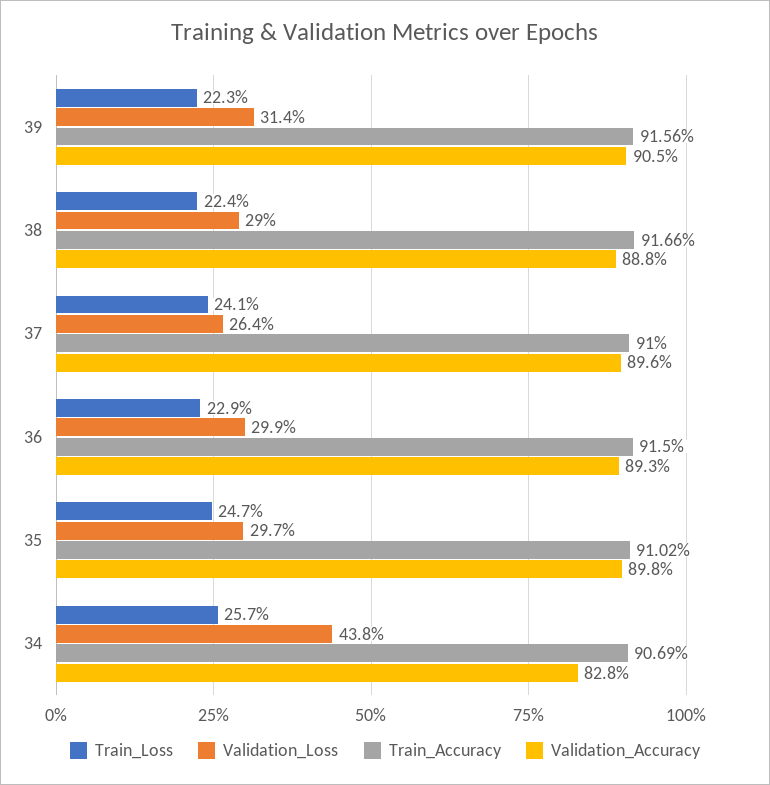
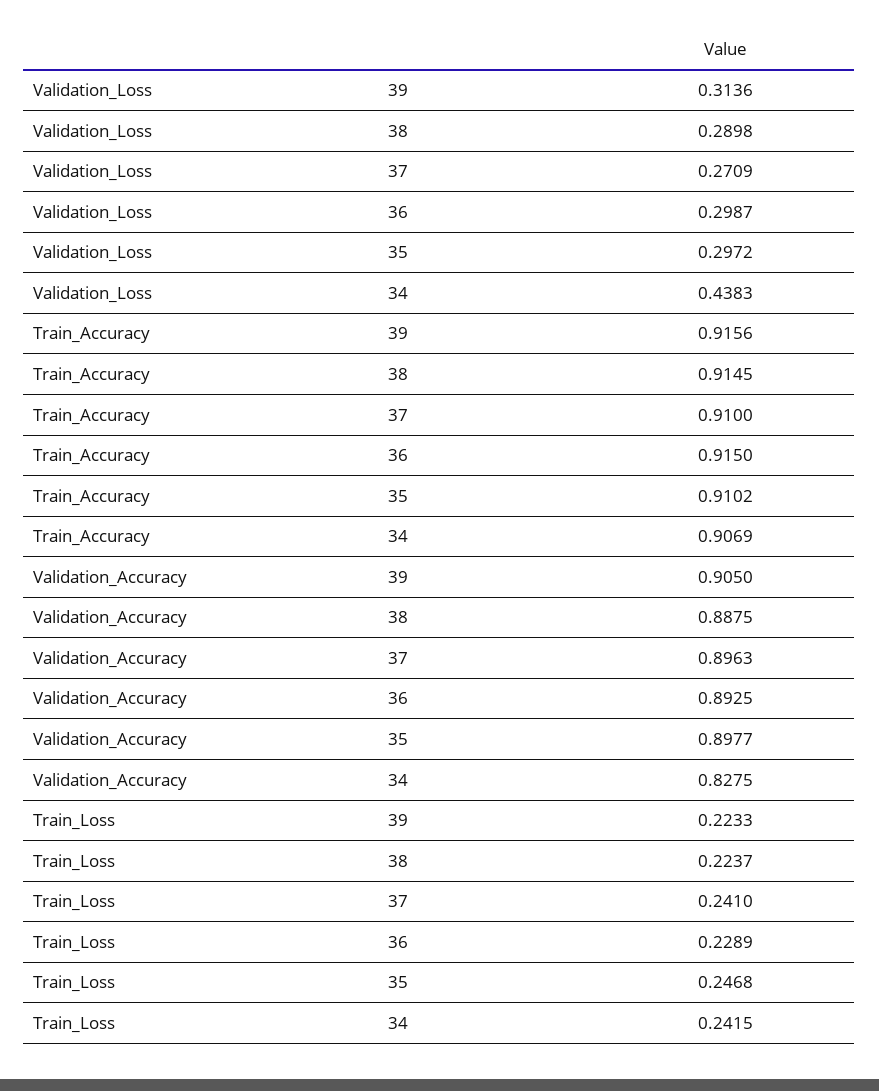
Train_Accuracy, 38: 0.9166 -> 0.9145
Validation_Loss, 37: 0.264 -> 0.2709
Train_Loss, 34: 0.257 -> 0.2415

